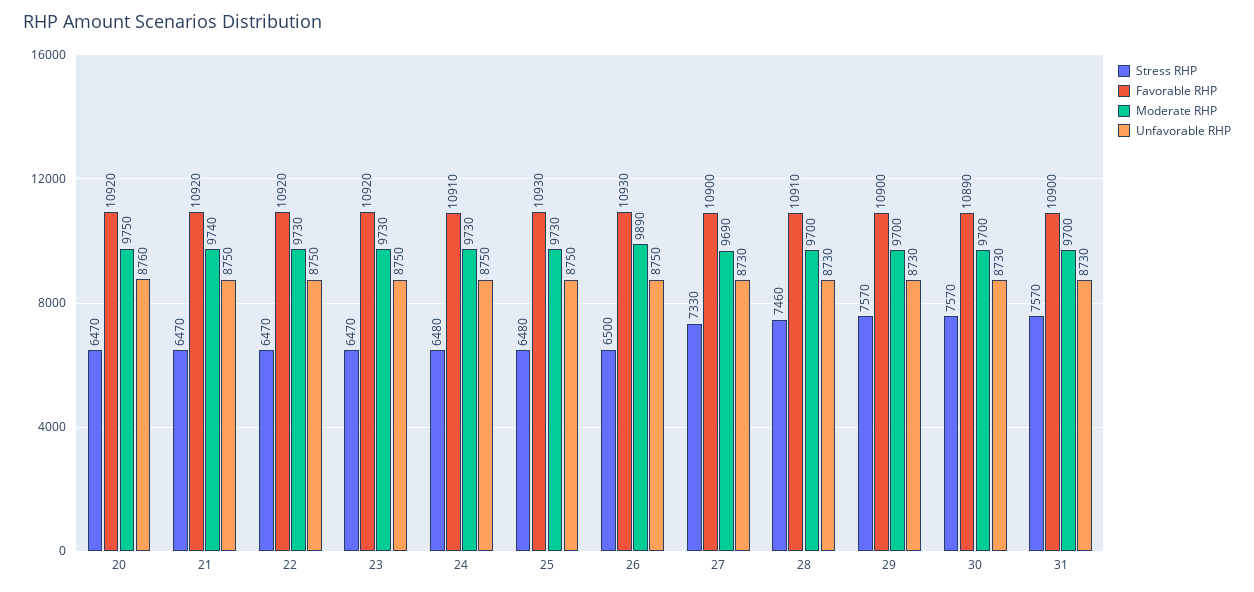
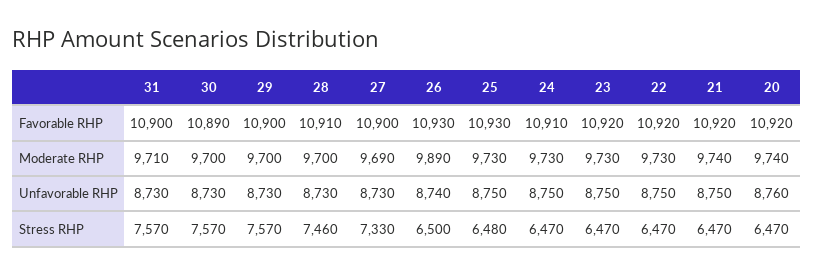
Moderate RHP, 20: 9750 -> 9740
Stress RHP, 24: 6480 -> 6470
Unfavorable RHP, 26: 8750 -> 8740
Moderate RHP, 31: 9700 -> 9710

